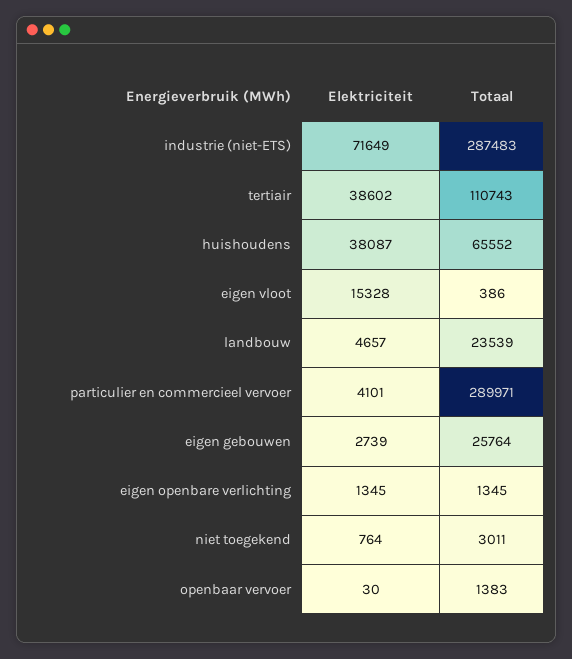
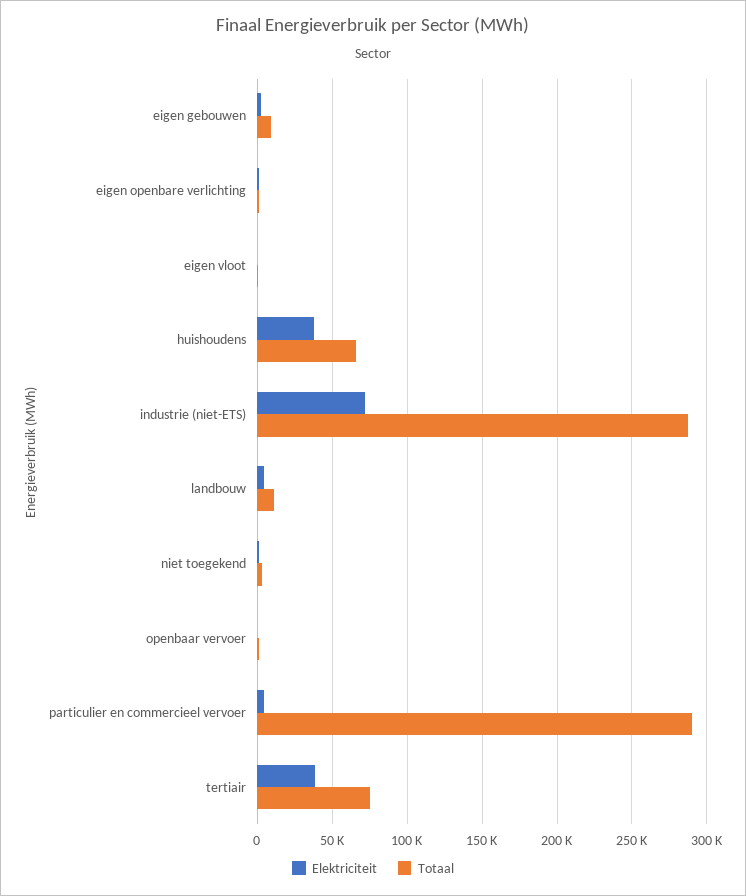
Totaal, tertiair: 110743 -> 75000
Elektriciteit, eigen vloot: 15328 -> 0
Totaal, landbouw: 23539 -> 10000
Totaal, eigen gebouwen: 25764 -> 10000

